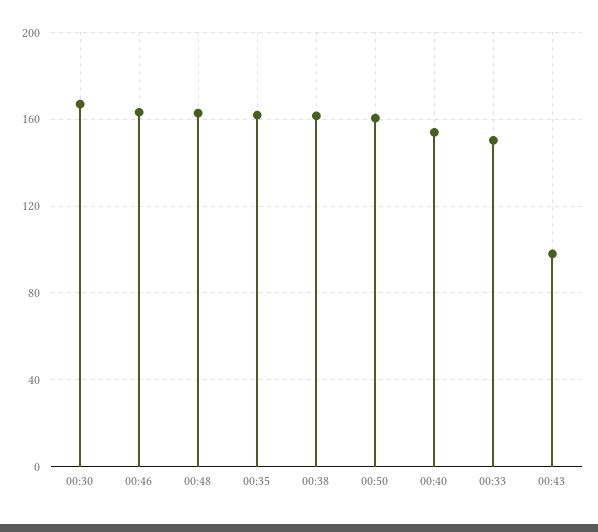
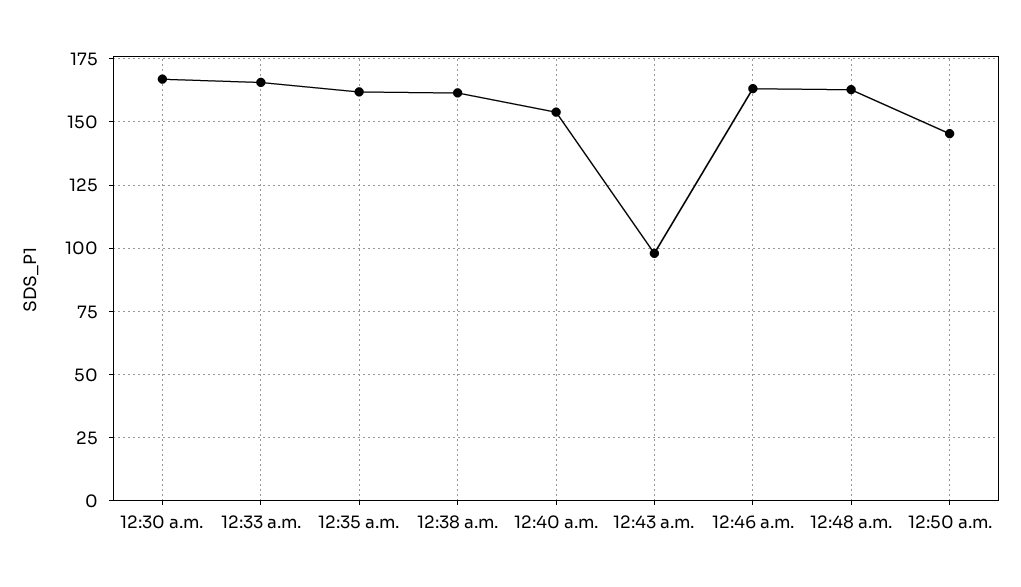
00:50: 160 -> 145
00:33: 150 -> 165

